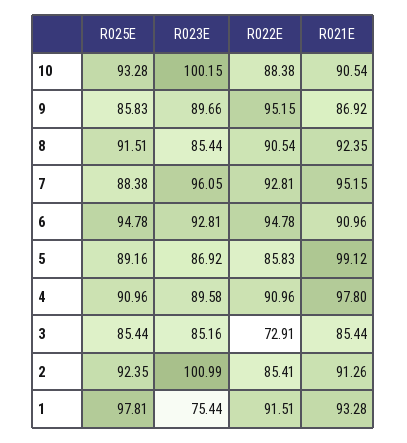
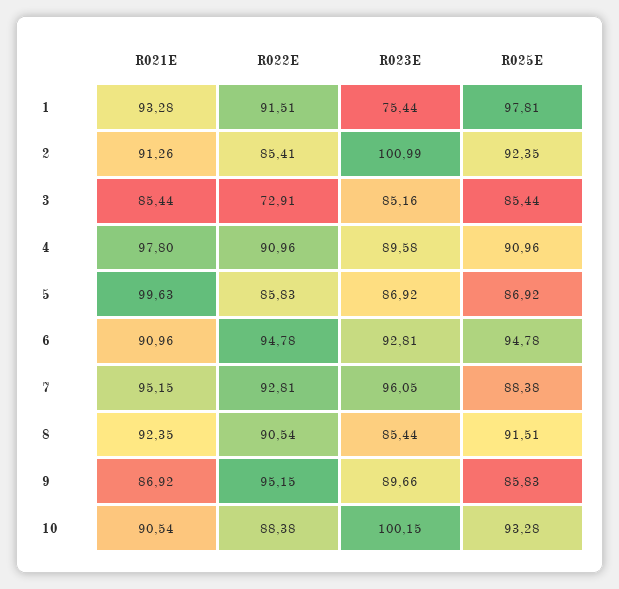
R025E, 5: 89.16 -> 86.92
R021E, 5: 99.12 -> 99.63

